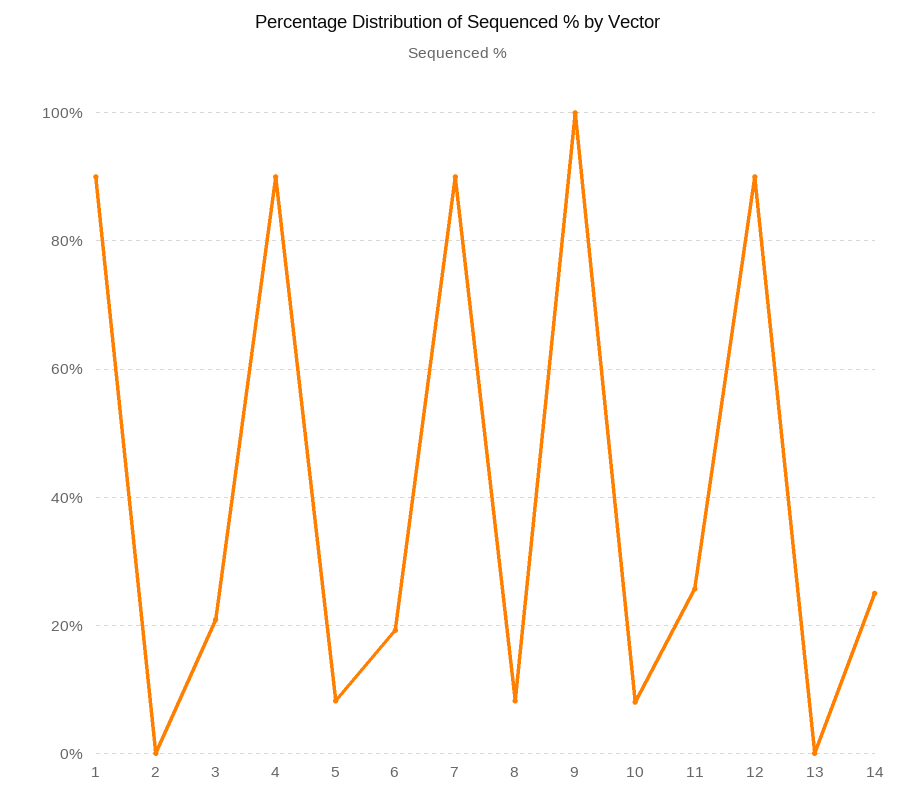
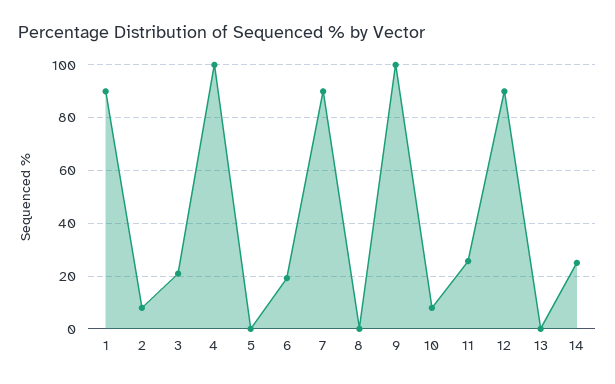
2: 0 -> 7.5
4: 90 -> 100
5: 8 -> 0
8: 8 -> 0

